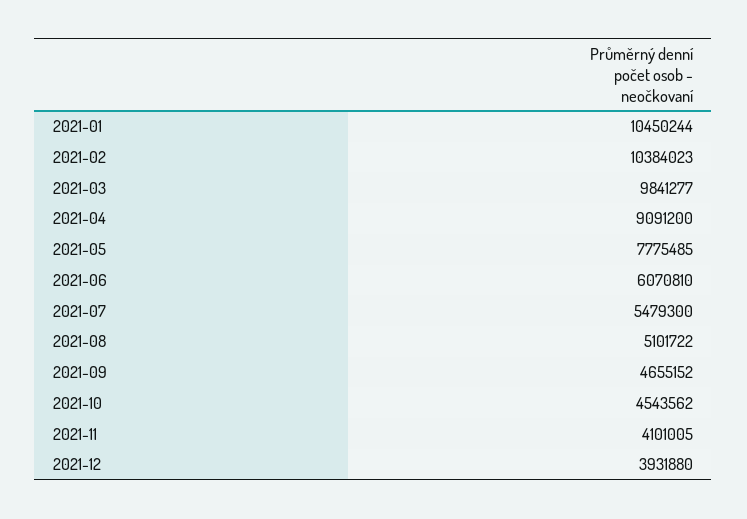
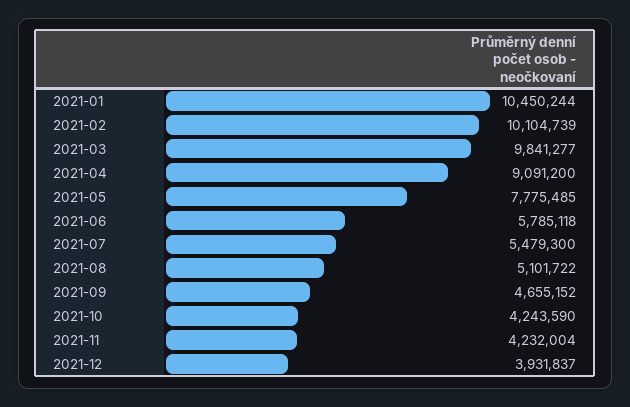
2021-02: 10384023 -> 10104739
2021-06: 6070810 -> 5785118
2021-10: 4543562 -> 4243590
2021-11: 4101005 -> 4232004
2021-12: 3931880 -> 3931837

